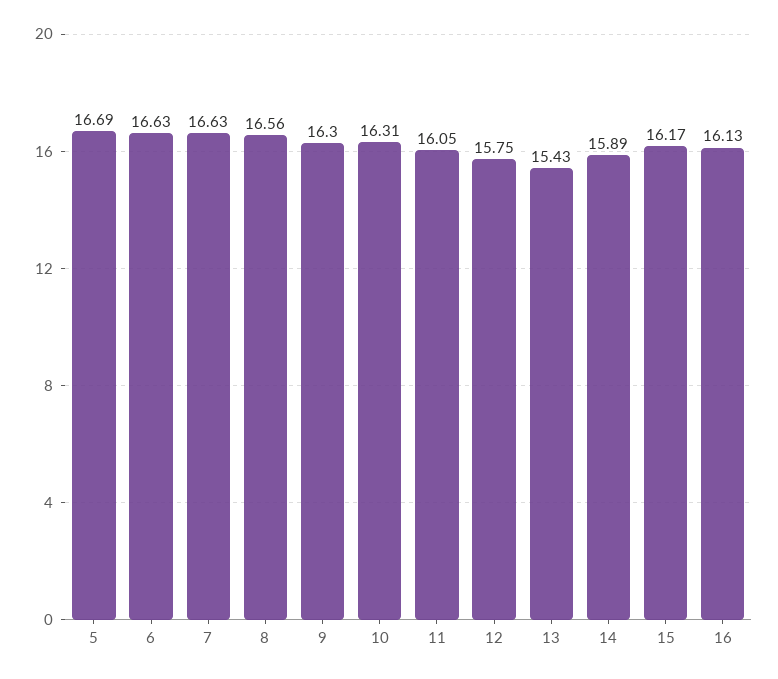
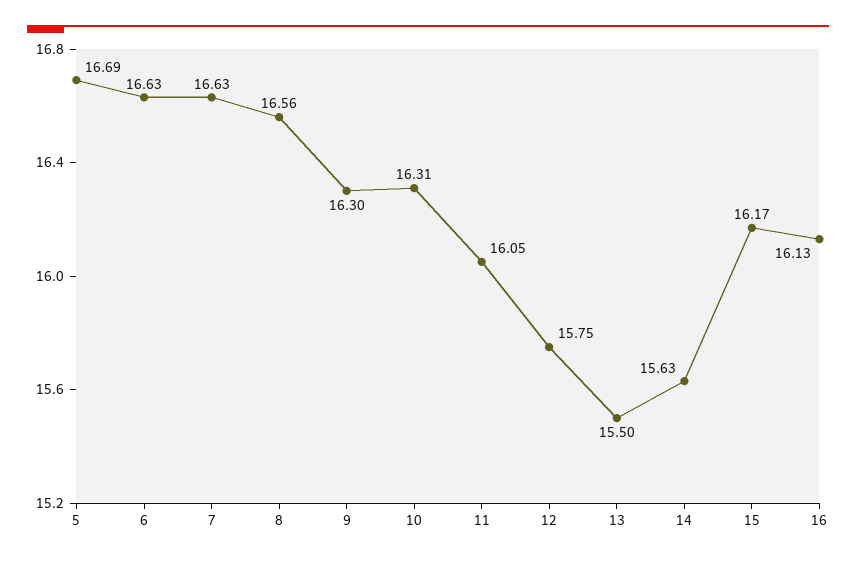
13: 15.43 -> 15.5
14: 15.89 -> 15.63

